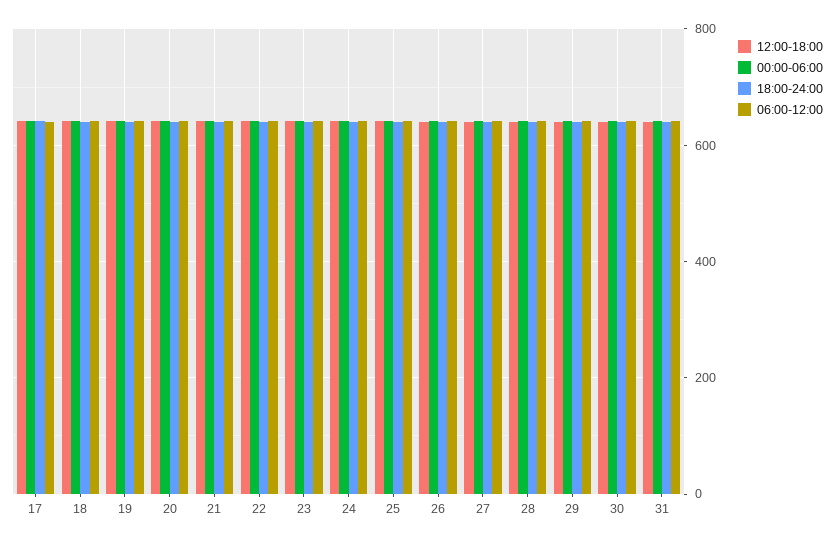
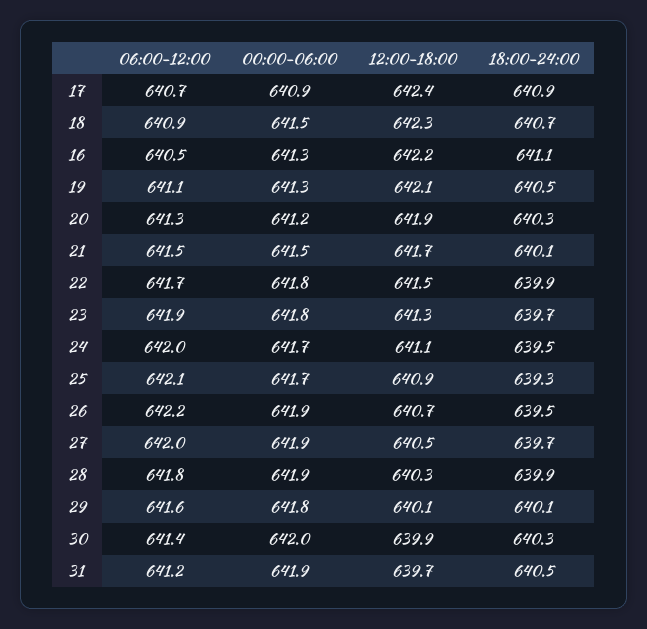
06:00-12:00, 16: none -> 640.5
00:00-06:00, 16: none -> 641.3
12:00-18:00, 16: none -> 642.2
18:00-24:00, 16: none -> 641.1

